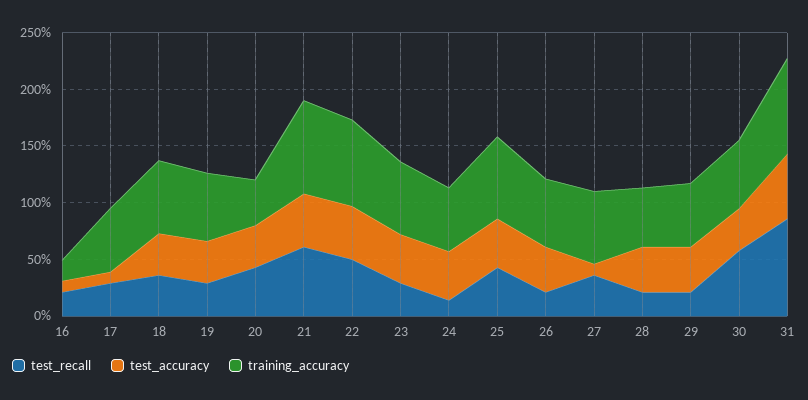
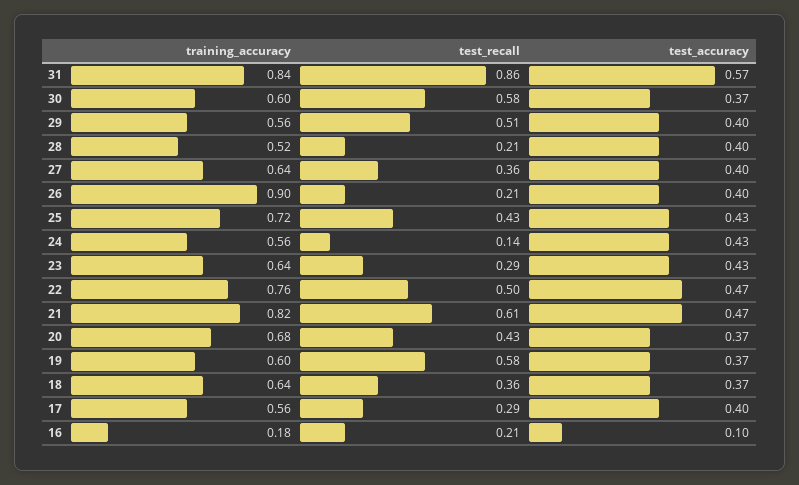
test_accuracy, 17: 0.1 -> 0.4
test_recall, 19: 0.3 -> 0.58
training_accuracy, 20: 0.4 -> 0.68
training_accuracy, 26: 0.6 -> 0.9
test_accuracy, 27: 0.1 -> 0.4
test_recall, 29: 0.2 -> 0.51

